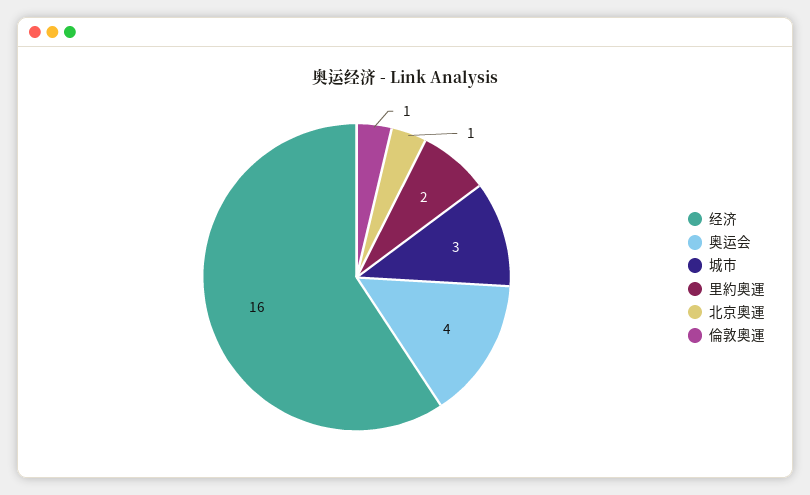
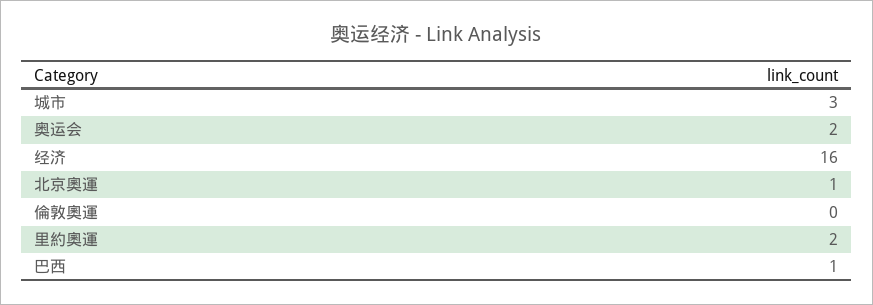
奥运会: 4 -> 2
倫敦奧運: 1 -> 0
巴西: none -> 1

